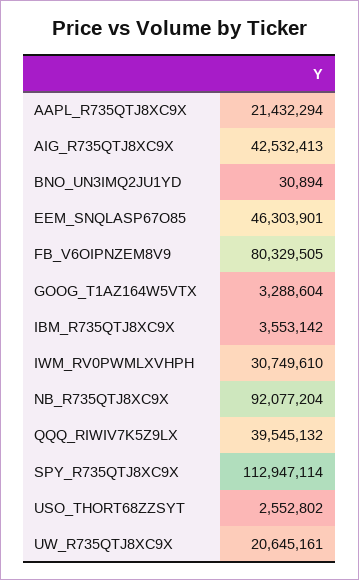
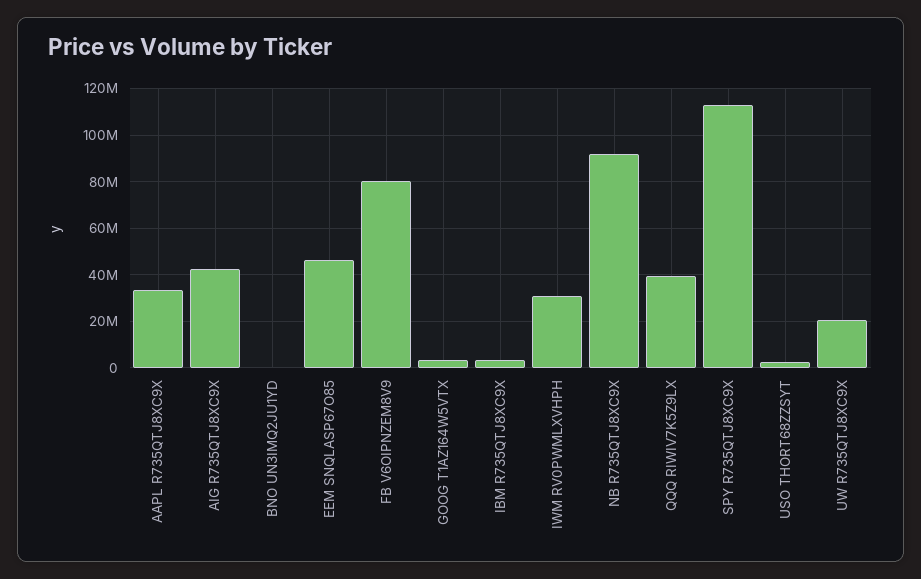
AAPL_R735QTJ8XC9X: 21432294 -> 35000000

